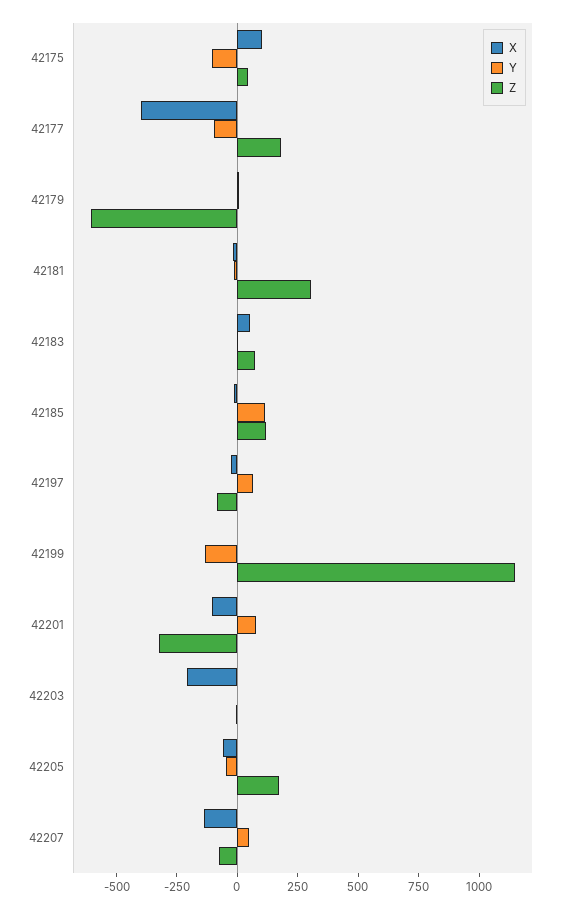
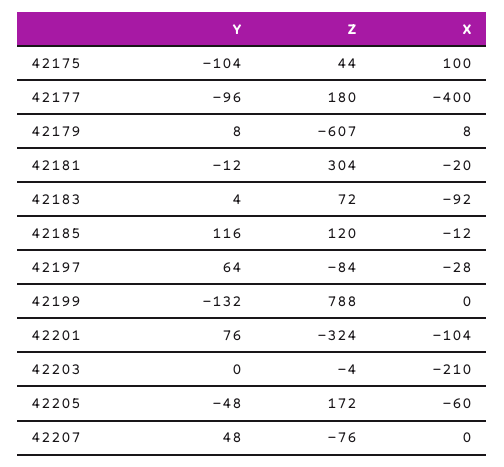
X, 42183: 50 -> -92
Z, 42199: 1150 -> 788
X, 42207: -150 -> 0

